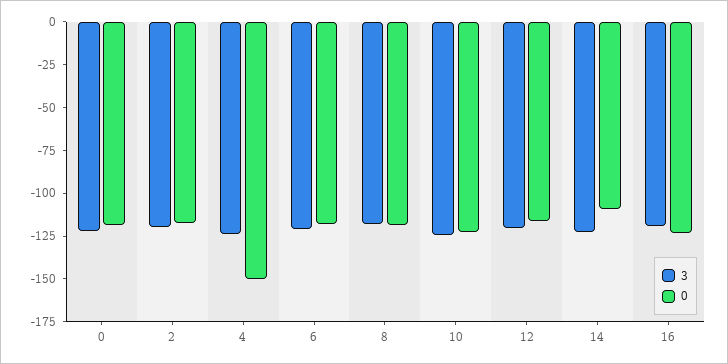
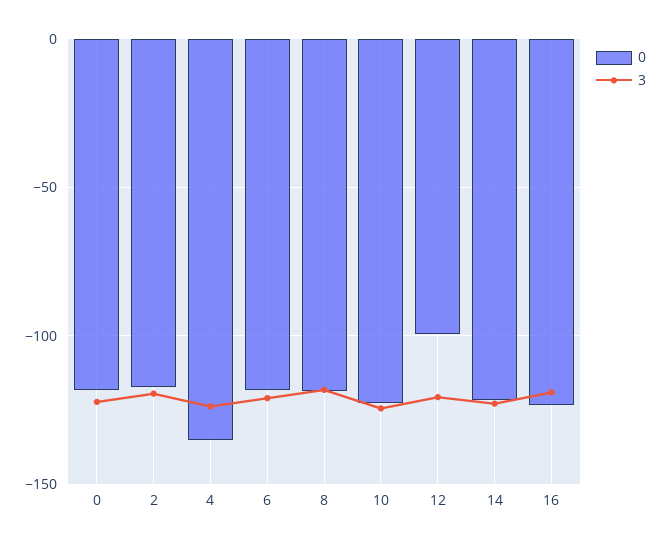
0, 4: -150 -> -135
0, 12: -115 -> -100
0, 14: -110 -> -120

